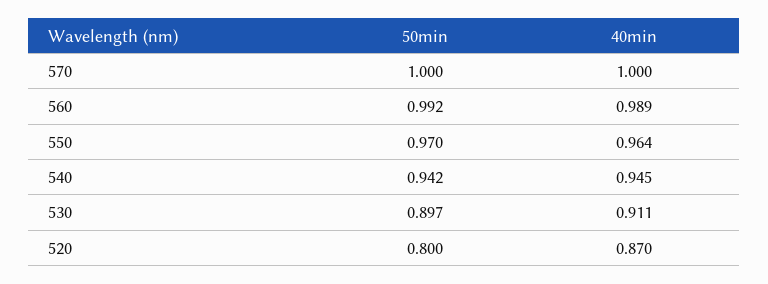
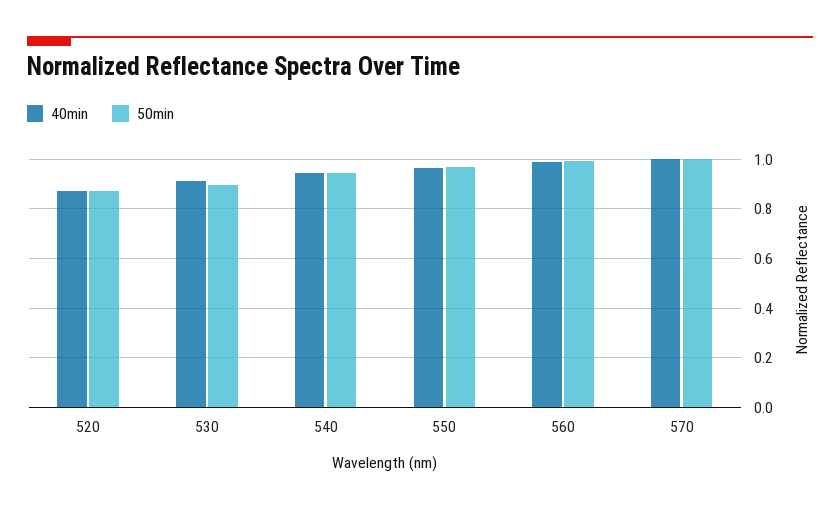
50min, 520: 0.8 -> 0.875

